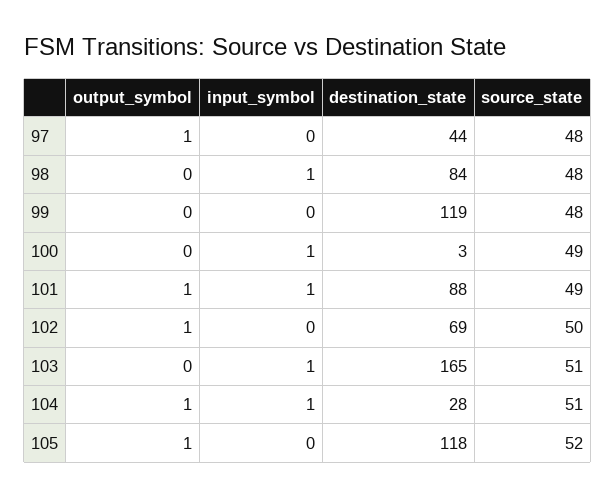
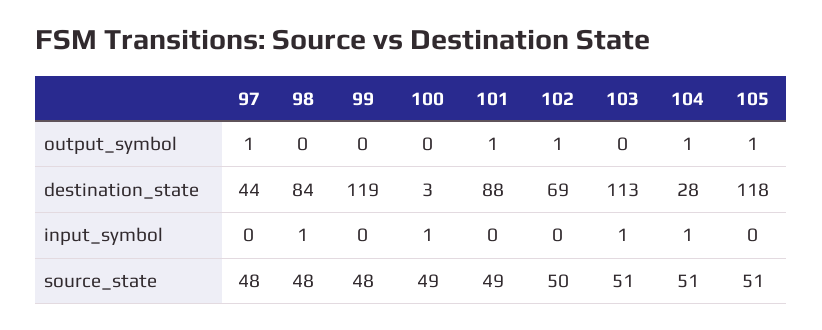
input_symbol, 101: 1 -> 0
destination_state, 103: 165 -> 113
source_state, 105: 52 -> 51

